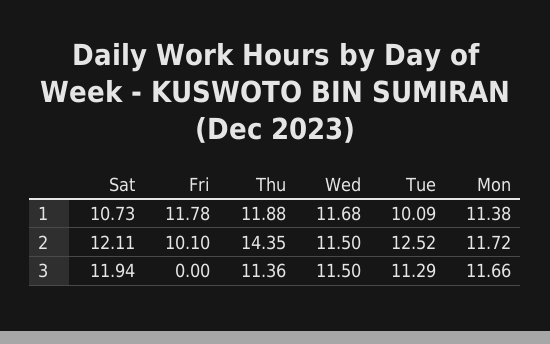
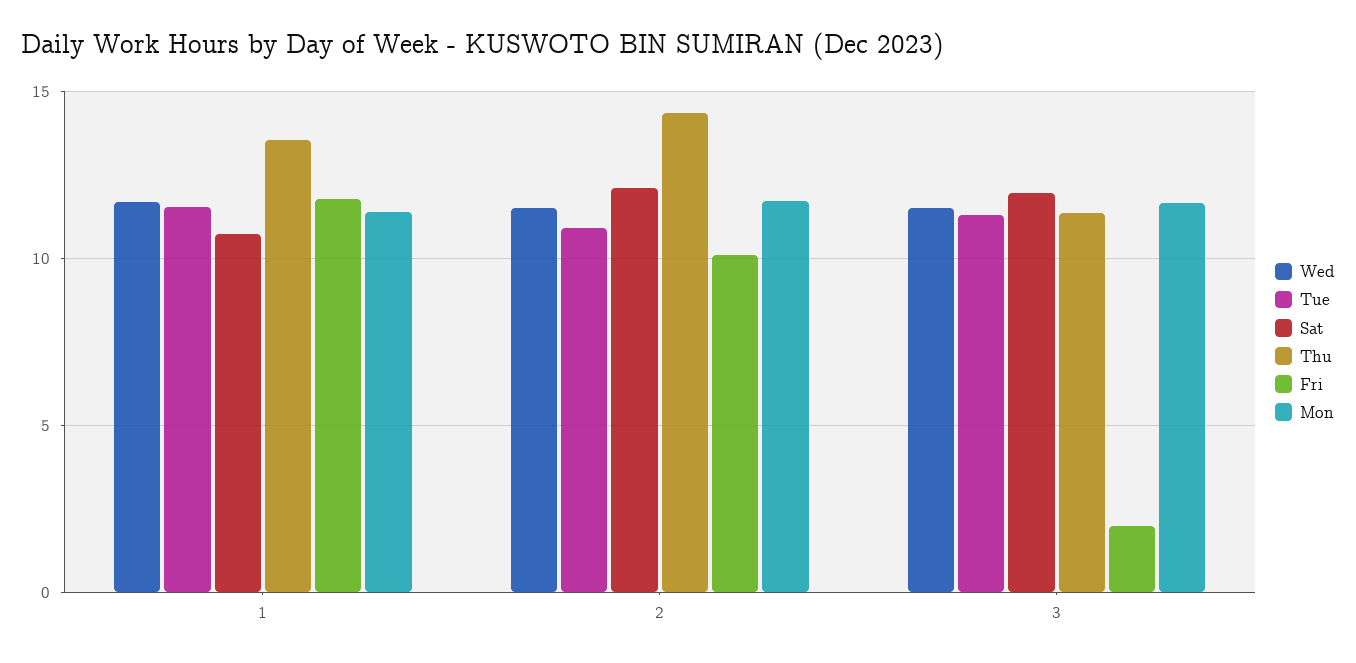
Thu, 1: 11.88 -> 13.5
Tue, 1: 10.09 -> 11.5
Tue, 2: 12.52 -> 11
Fri, 3: 0 -> 2

